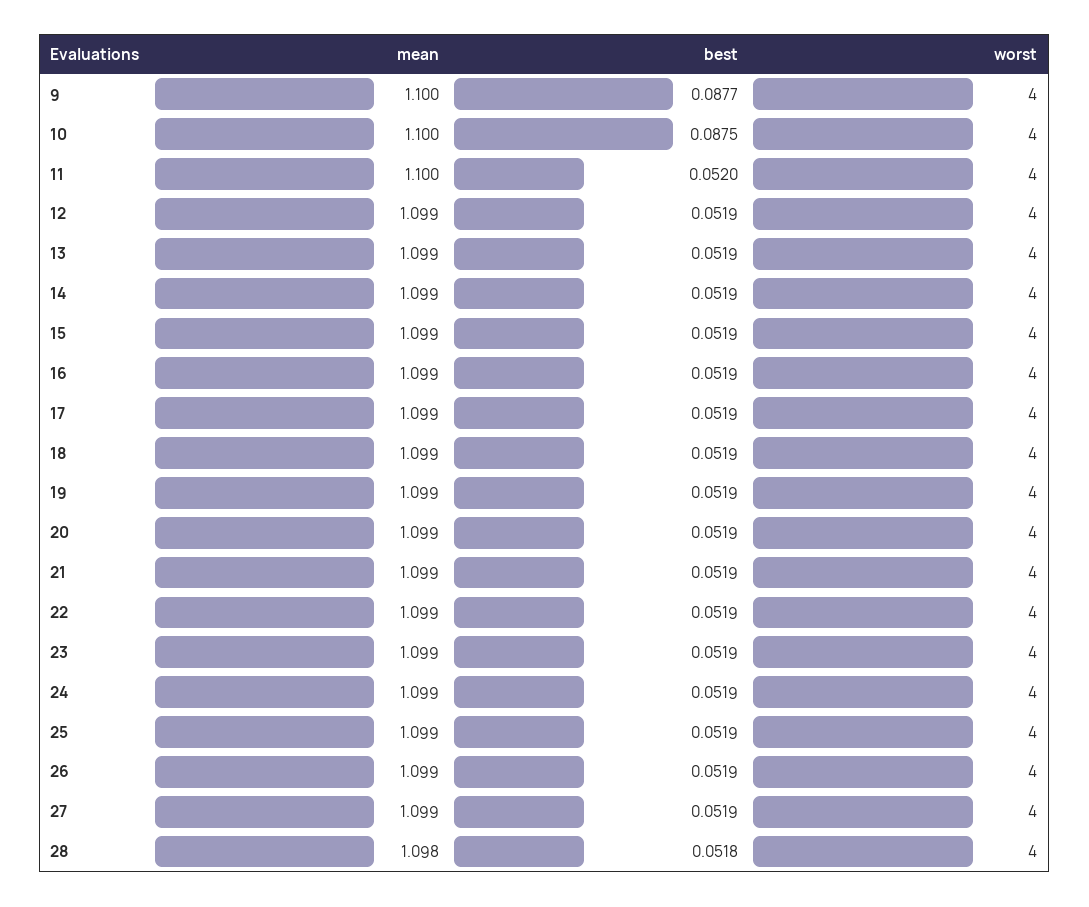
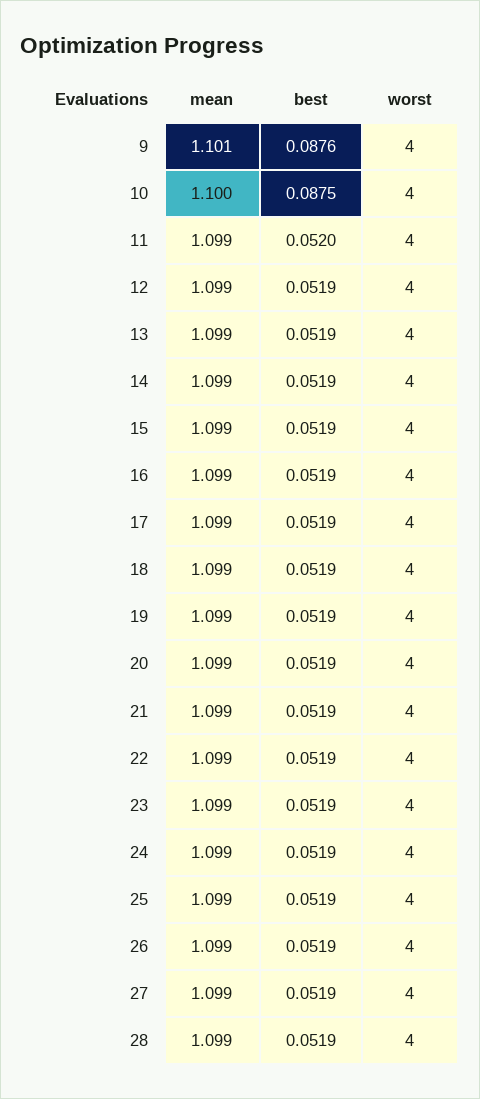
mean, 9: 1.1 -> 1.101
best, 9: 0.0877 -> 0.0876
mean, 11: 1.1 -> 1.099
mean, 28: 1.098 -> 1.099
best, 28: 0.0518 -> 0.0519

